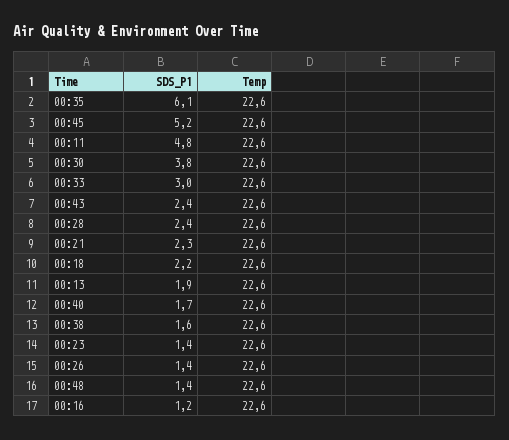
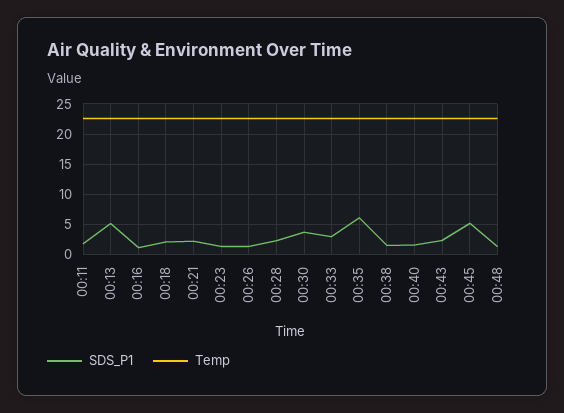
SDS_P1, 00:11: 4.8 -> 2
SDS_P1, 00:13: 1.9 -> 5

